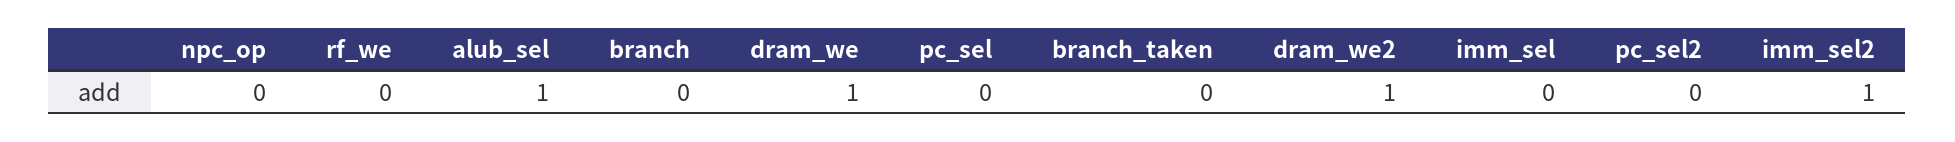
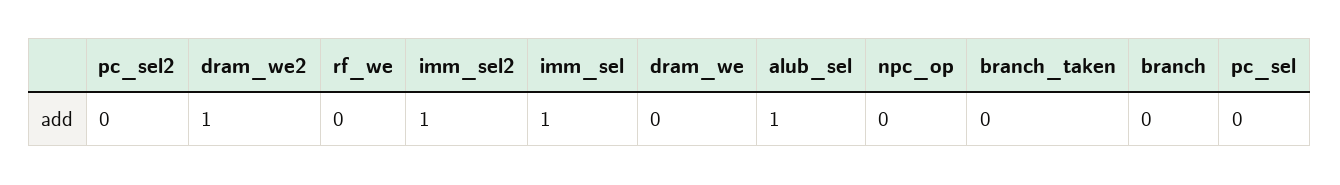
dram_we: 1 -> 0
imm_sel: 0 -> 1

